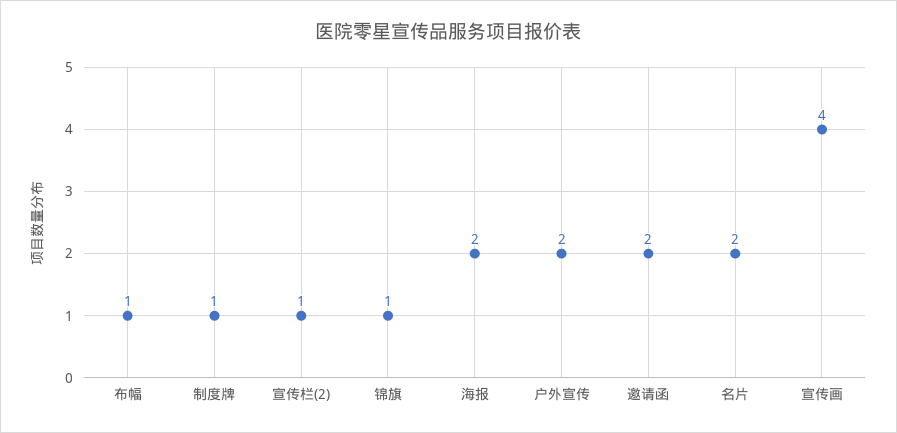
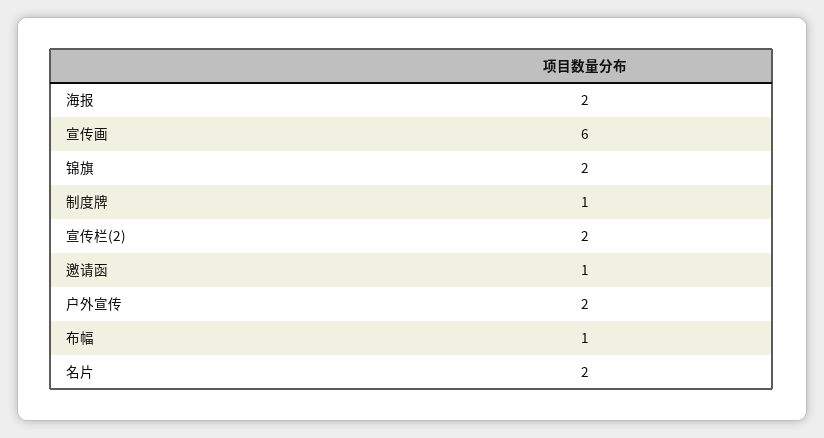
宣传栏(2): 1 -> 2
锦旗: 1 -> 2
邀请函: 2 -> 1
宣传画: 4 -> 6

